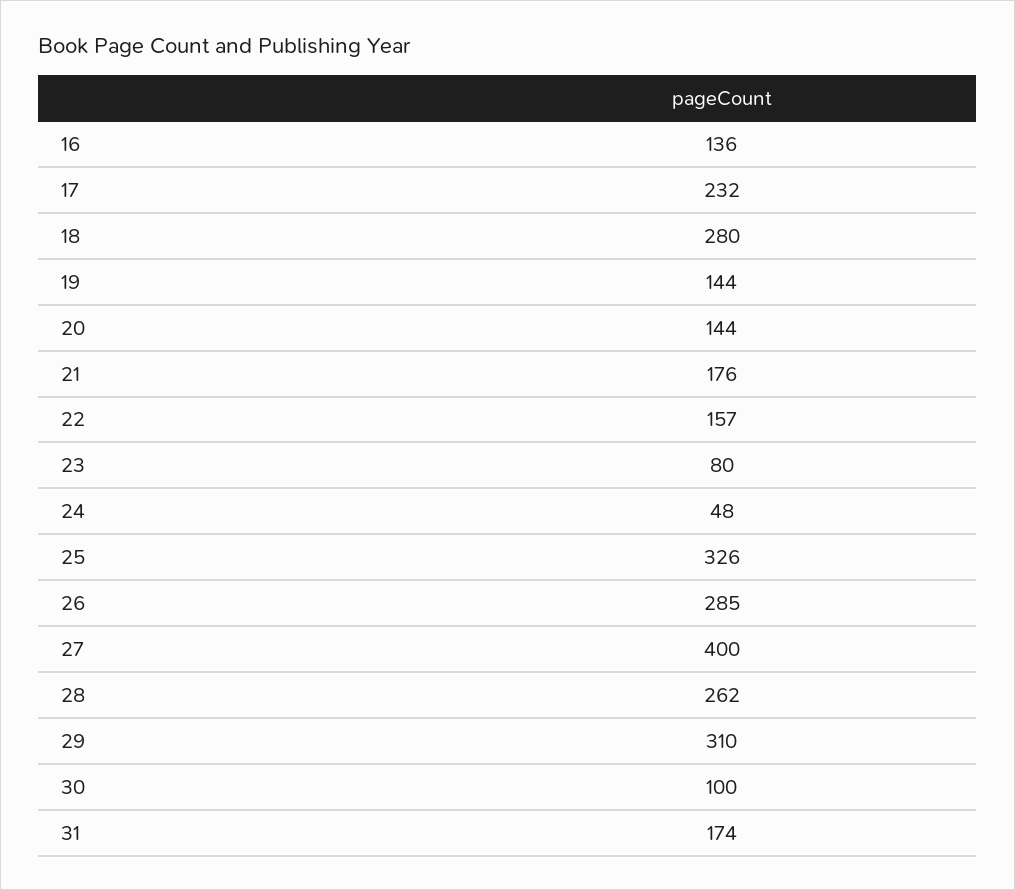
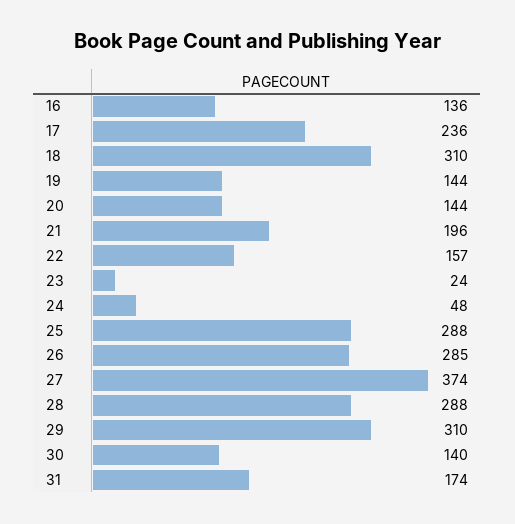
17: 232 -> 236
18: 280 -> 310
21: 176 -> 196
23: 80 -> 24
25: 326 -> 288
27: 400 -> 374
28: 262 -> 288
30: 100 -> 140

